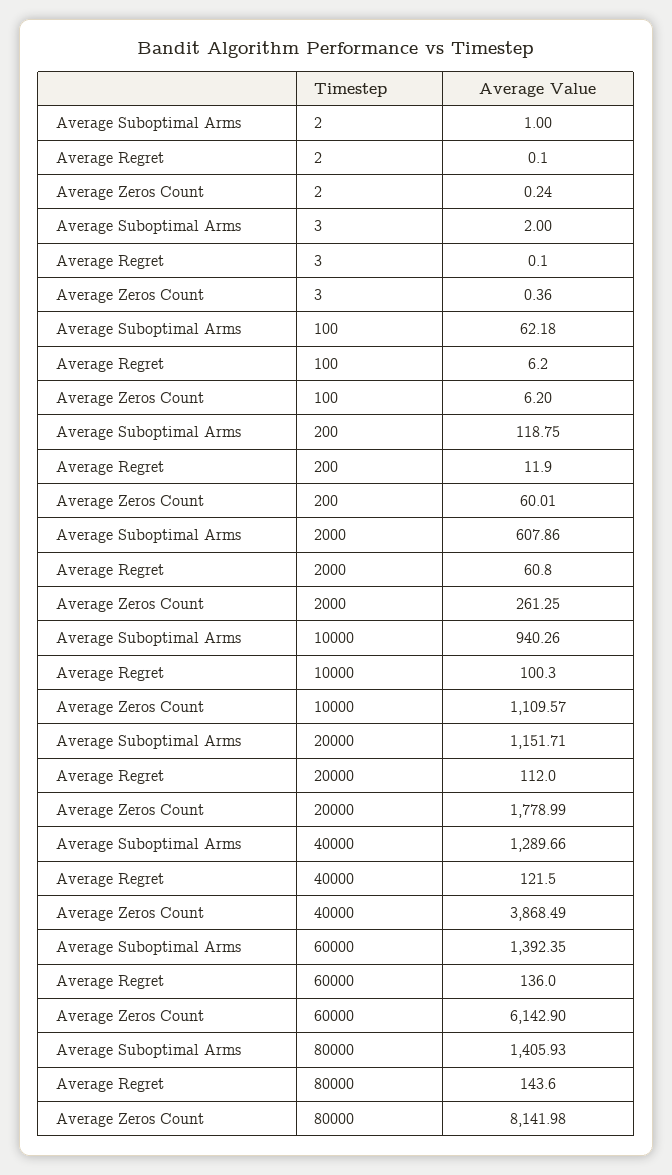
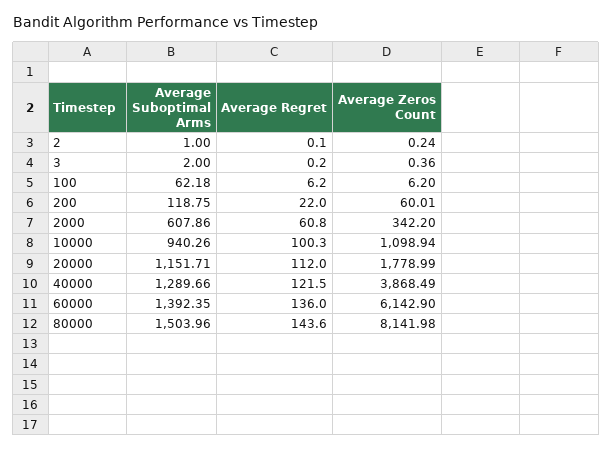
Average Regret, 3: 0.1 -> 0.2
Average Regret, 200: 11.9 -> 22
Average Zeros Count, 2000: 261.25 -> 342.2
Average Zeros Count, 10000: 1109.57 -> 1098.94
Average Suboptimal Arms, 80000: 1405.93 -> 1503.96

